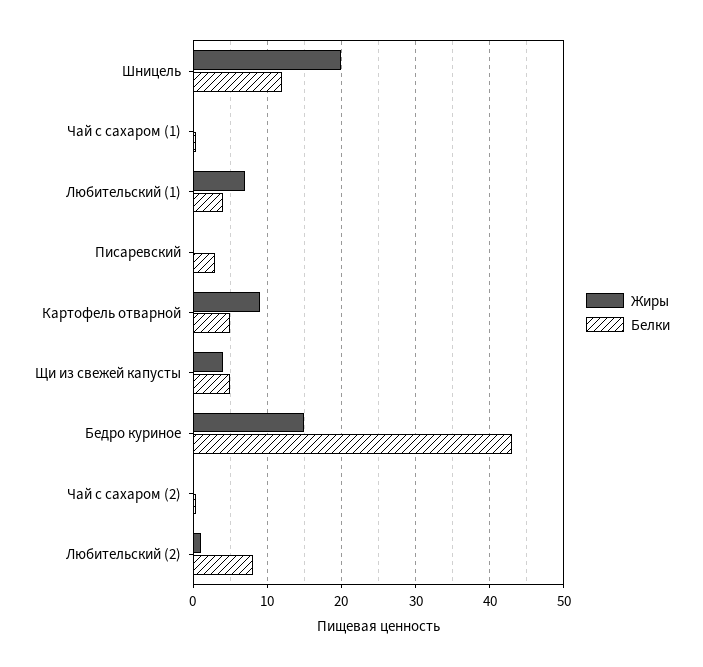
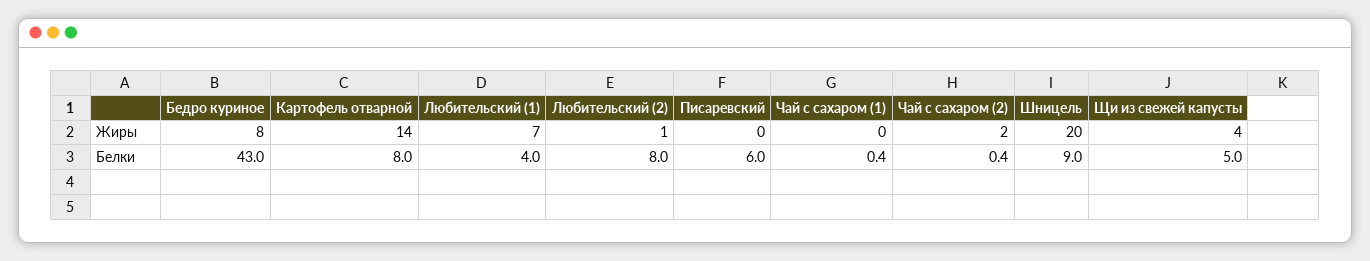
Белки, Шницель: 12 -> 9
Белки, Писаревский: 3 -> 6
Жиры, Картофель отварной: 9 -> 14
Белки, Картофель отварной: 5 -> 8
Жиры, Бедро куриное: 15 -> 8
Жиры, Чай с сахаром (2): 0 -> 2

